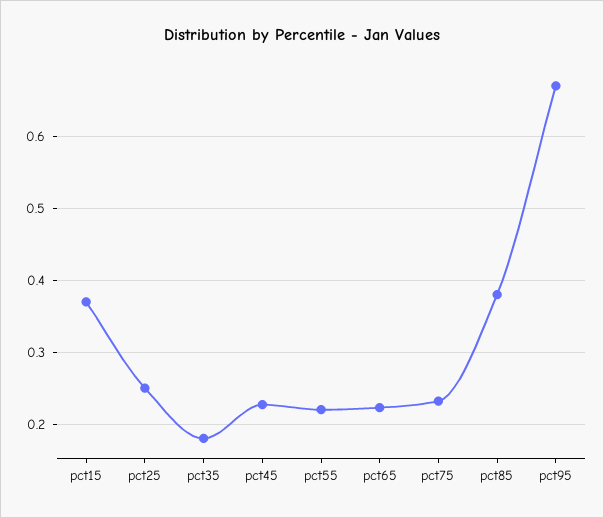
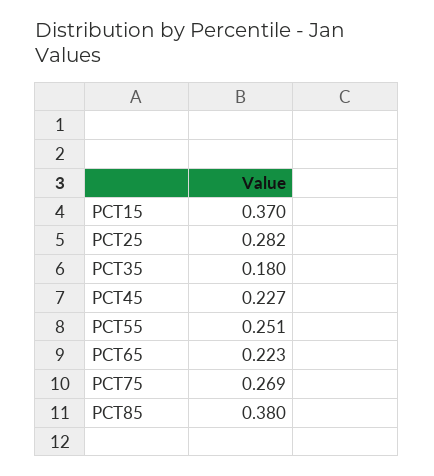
pct25: 0.25 -> 0.282
pct55: 0.22 -> 0.251
pct75: 0.23 -> 0.269
pct95: 0.67 -> none

